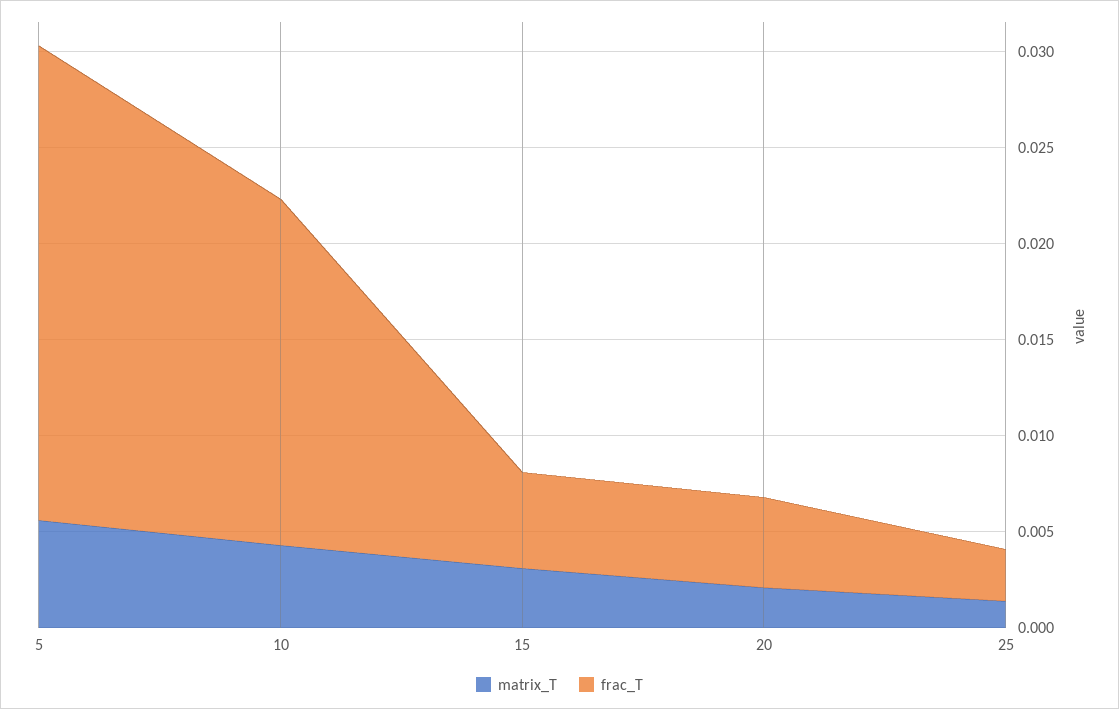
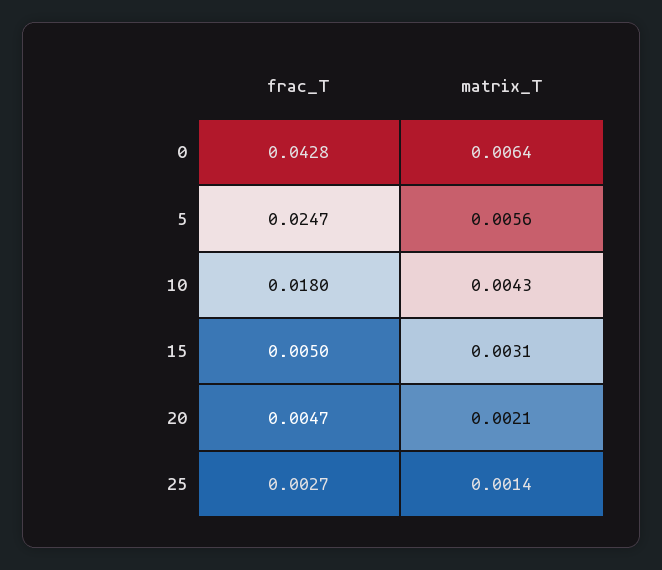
frac_T, 0: none -> 0.0428
matrix_T, 0: none -> 0.0064

